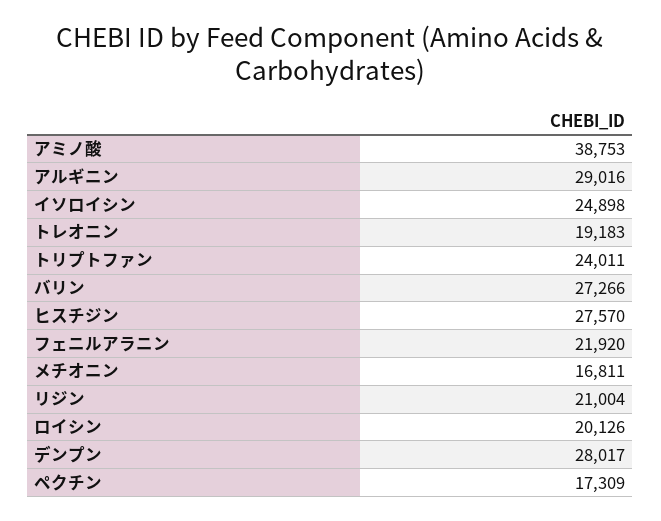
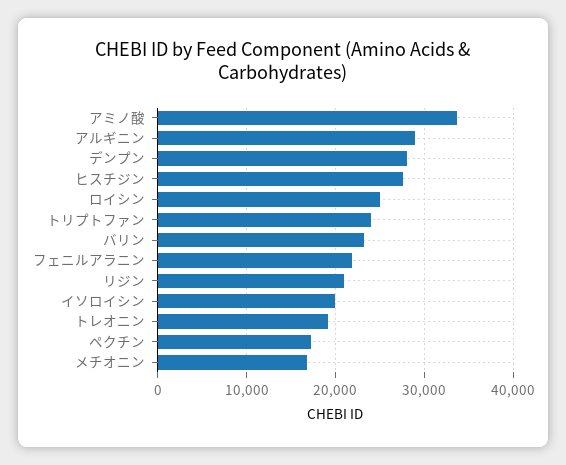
アミノ酸: 38753 -> 34000
イソロイシン: 24898 -> 20000
バリン: 27266 -> 23000
ロイシン: 20126 -> 25000

